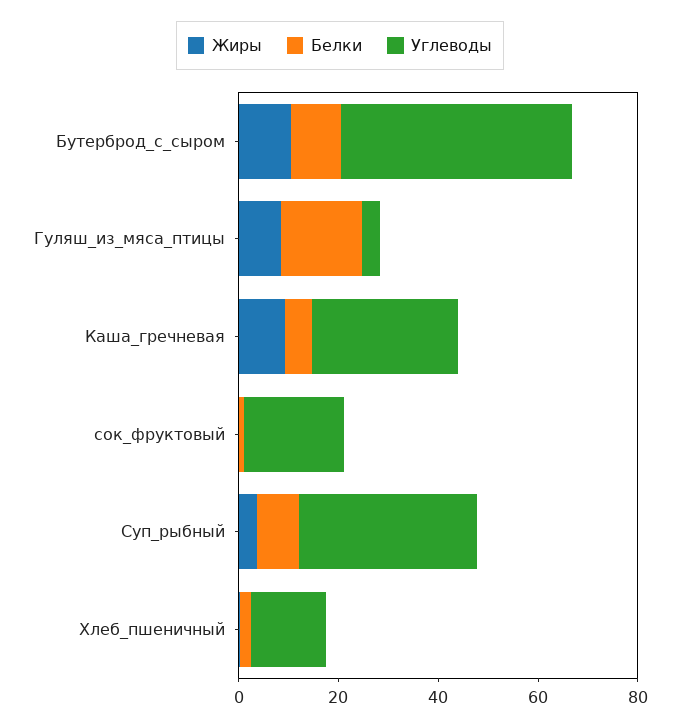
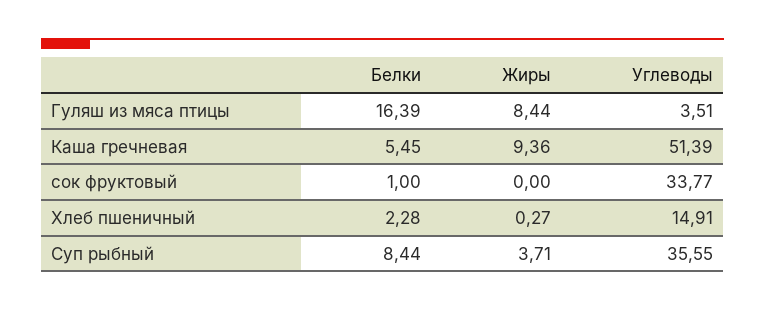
Жиры, Бутерброд_с_сыром: 10 -> none
Белки, Бутерброд_с_сыром: 10 -> none
Углеводы, Бутерброд_с_сыром: 45 -> none
Углеводы, Каша_гречневая: 30 -> 51.39
Углеводы, сок_фруктовый: 20 -> 33.77

